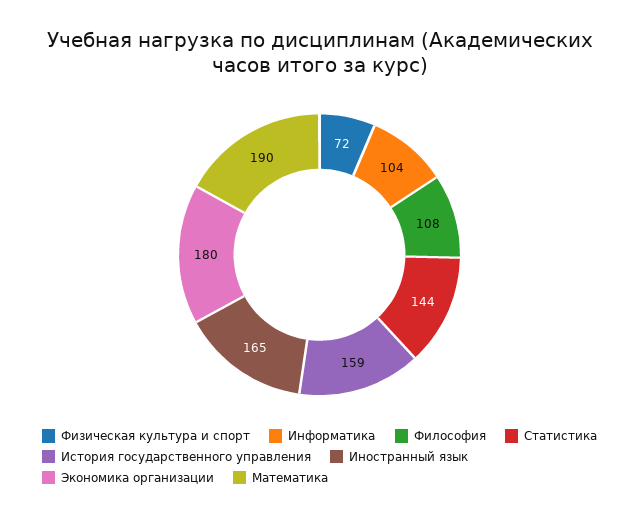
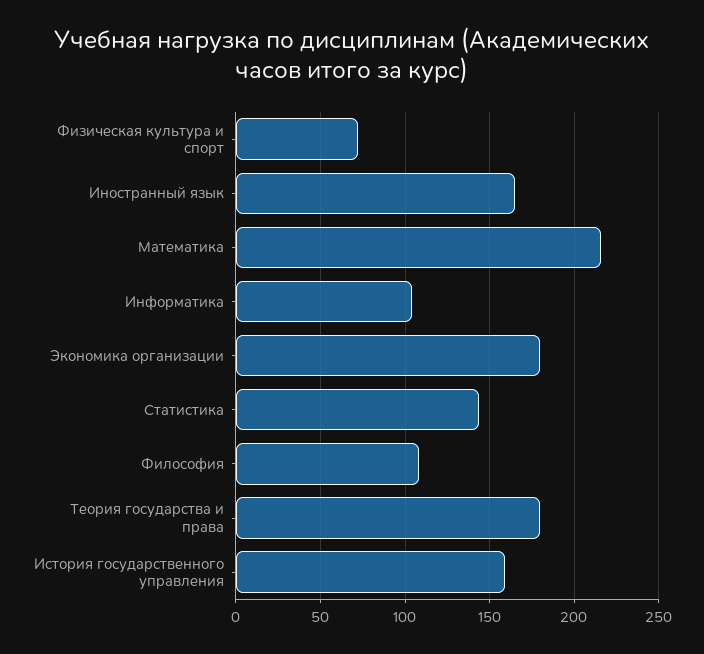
Математика: 190 -> 215
Теория государства и права: none -> 180

